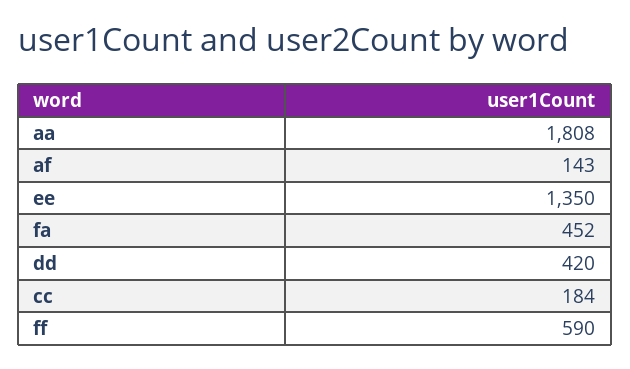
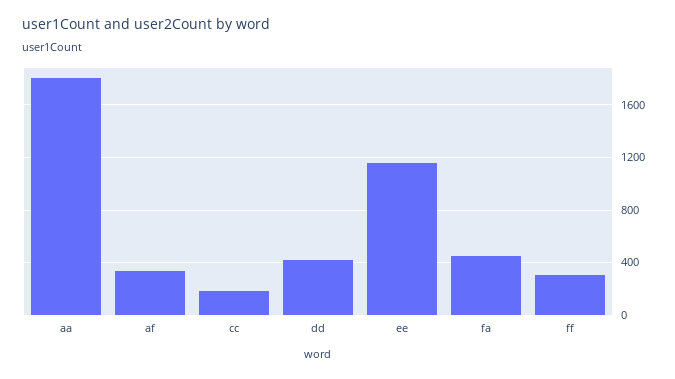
af: 143 -> 350
ee: 1350 -> 1150
ff: 590 -> 300

